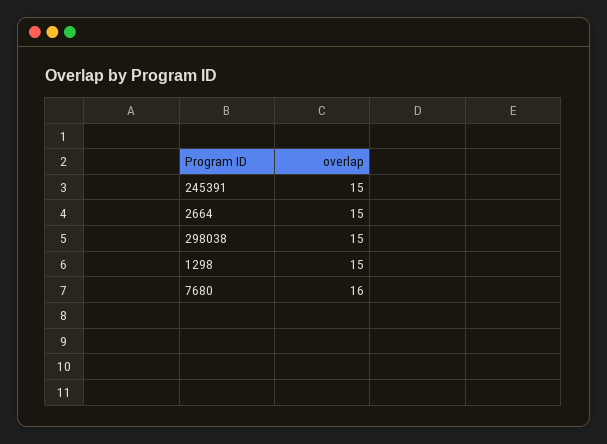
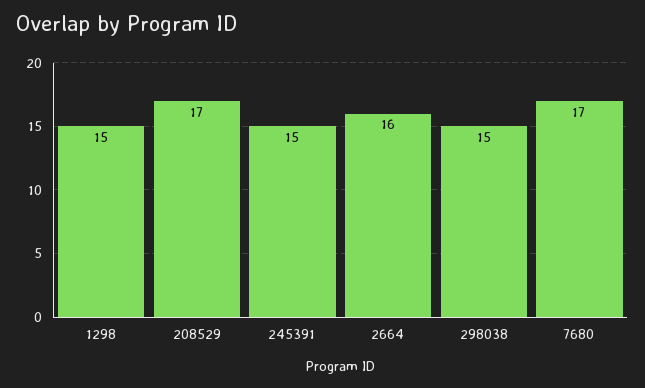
2664: 15 -> 16
7680: 16 -> 17
208529: none -> 17

